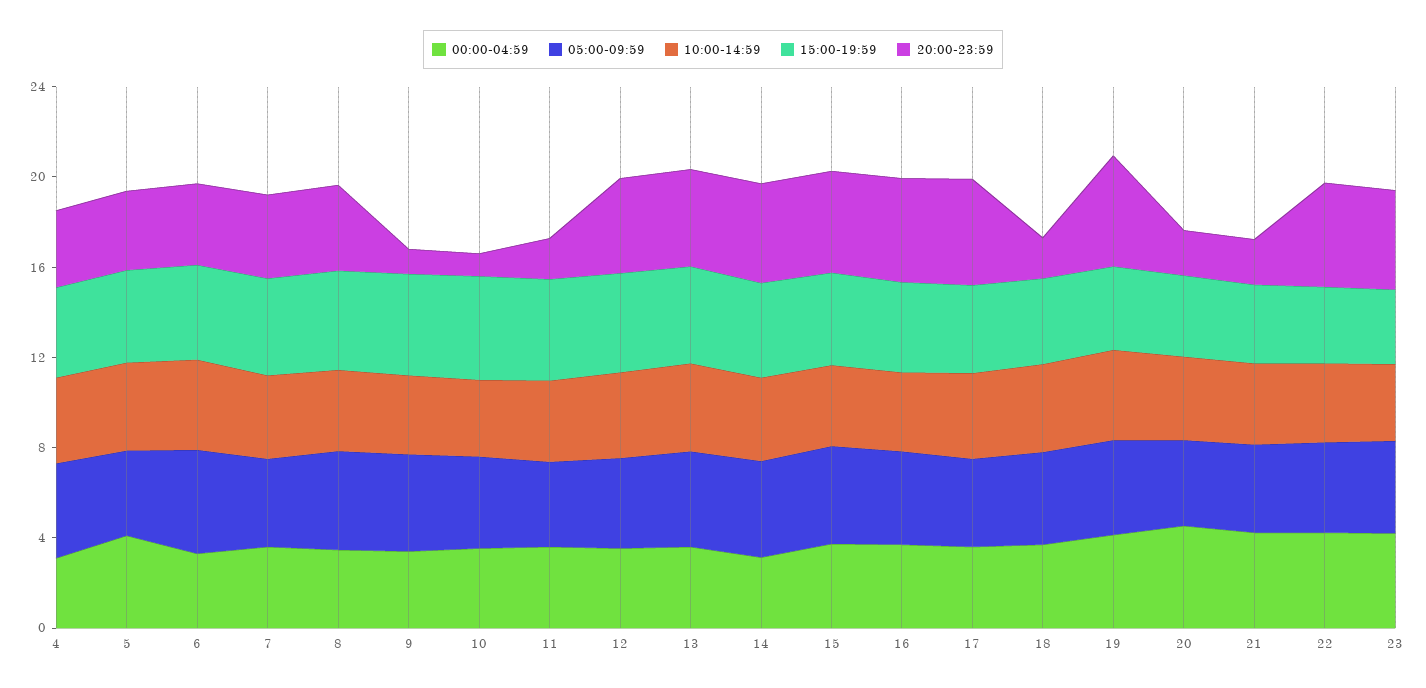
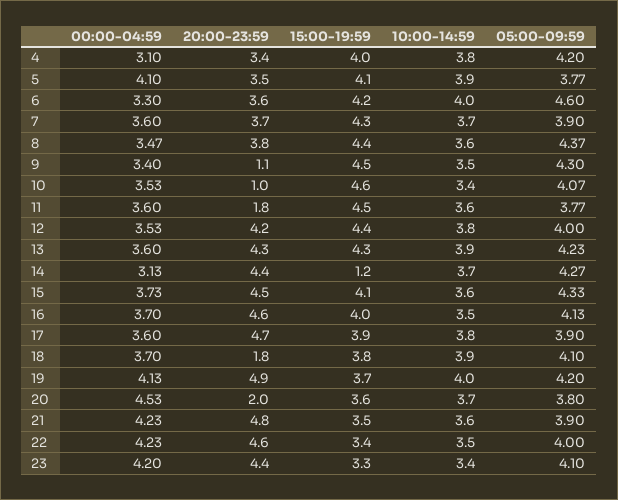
15:00-19:59, 14: 4 -> 1.2
20:00-23:59, 21: 2 -> 4.8

